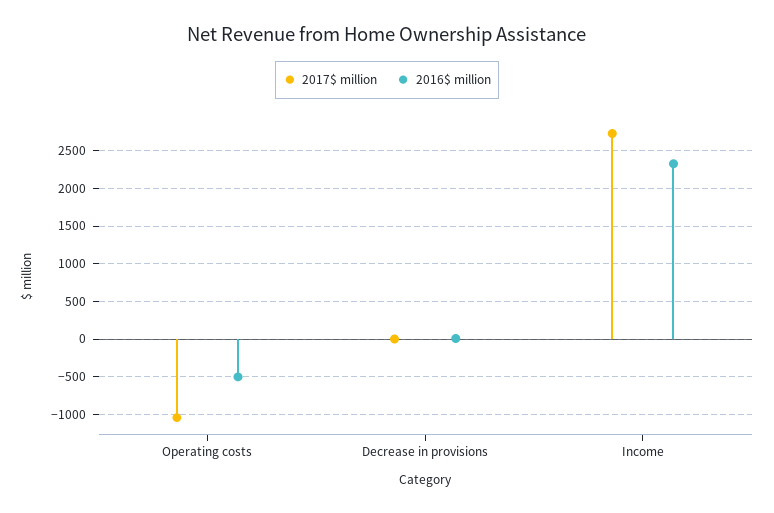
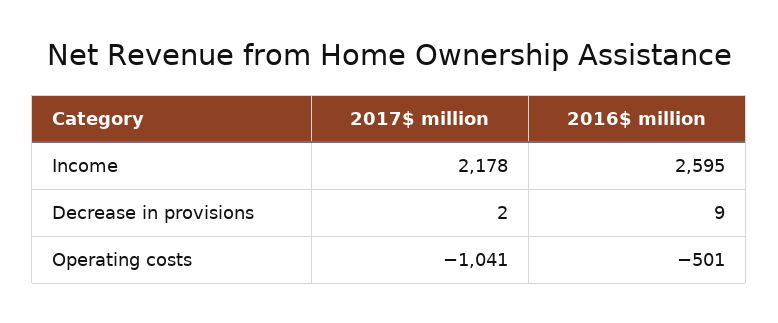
2017$ million, Income: 2700 -> 2178
2016$ million, Income: 2300 -> 2595

